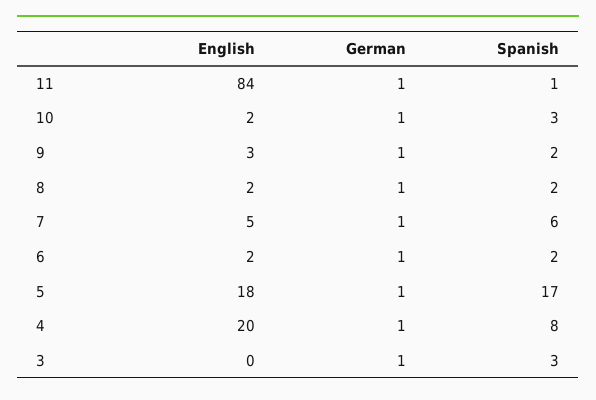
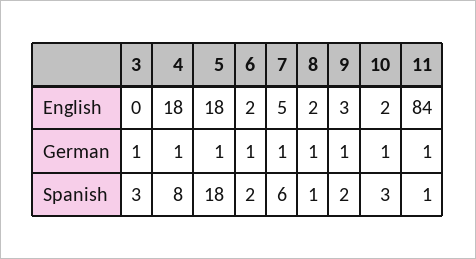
Spanish, 8: 2 -> 1
Spanish, 5: 17 -> 18
English, 4: 20 -> 18

